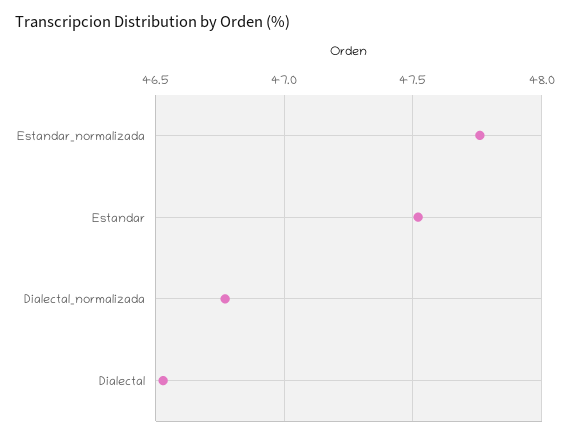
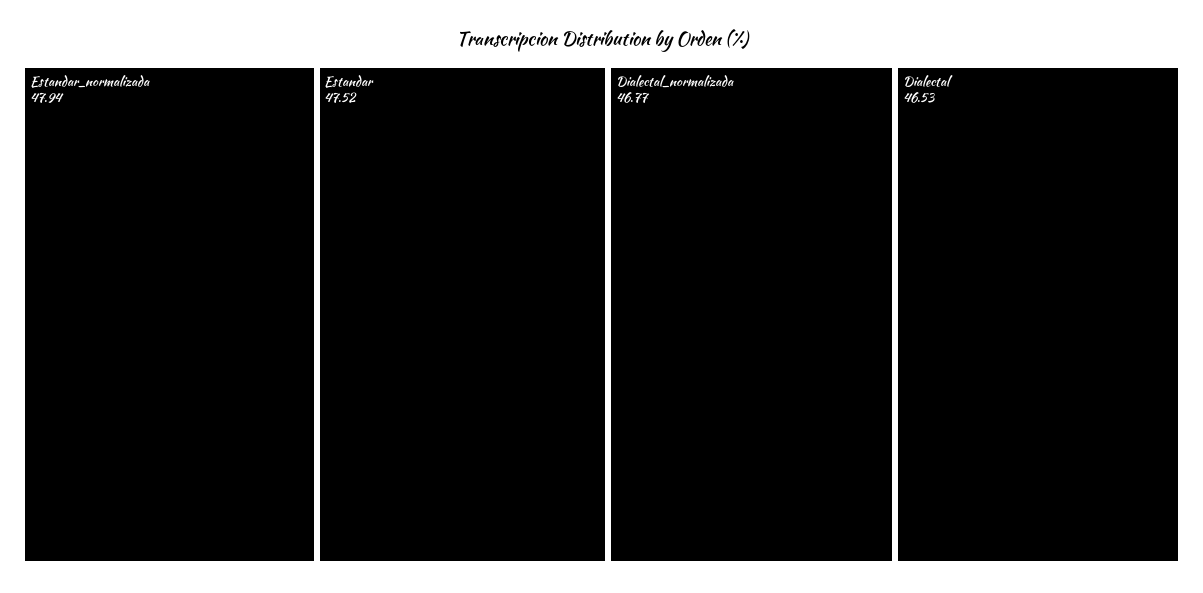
Estandar_normalizada: 47.75 -> 47.94

